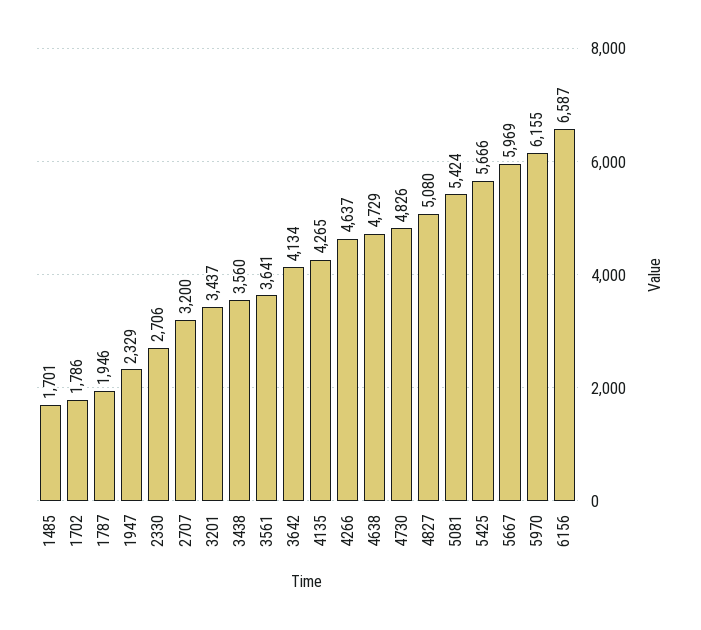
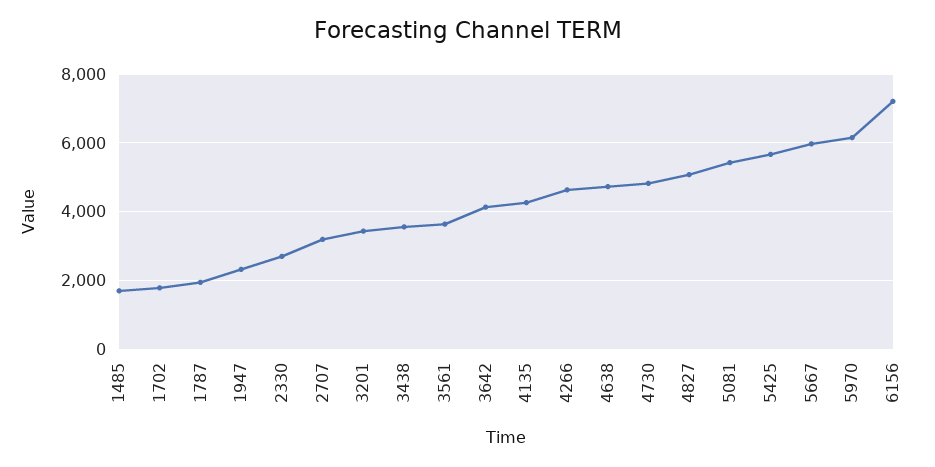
6156: 6587 -> 7200

